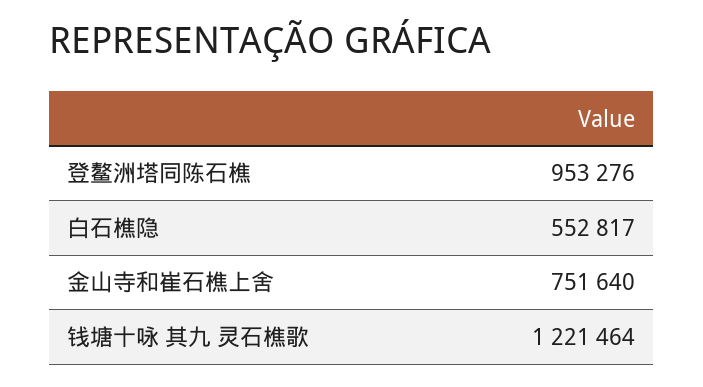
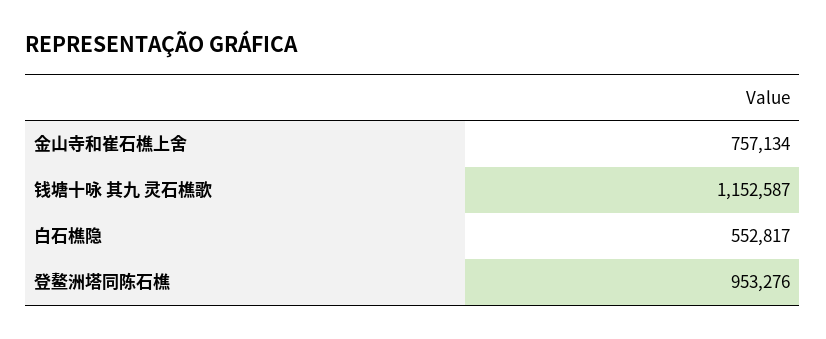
金山寺和崔石樵上舍: 751640 -> 757134
钱塘十咏 其九 灵石樵歌: 1221464 -> 1152587

